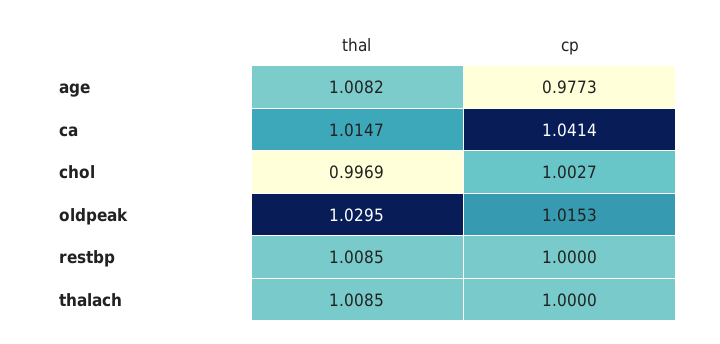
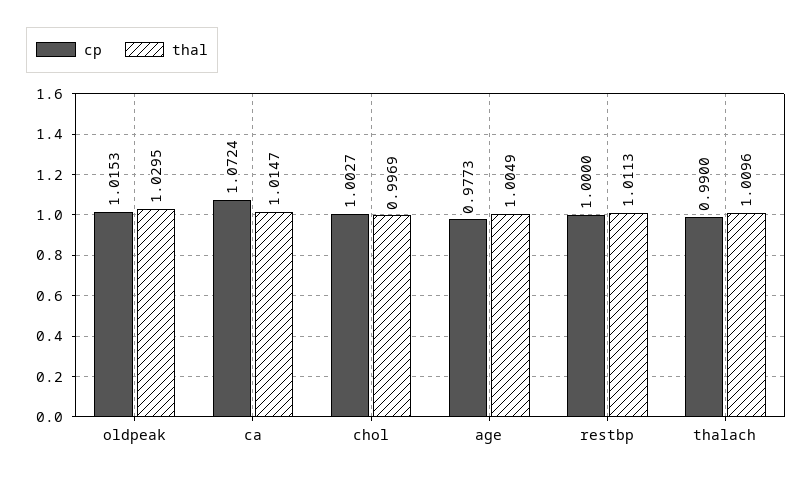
thal, age: 1.0082 -> 1.0049
cp, ca: 1.0414 -> 1.0724
thal, restbp: 1.0085 -> 1.0113
thal, thalach: 1.0085 -> 1.0096
cp, thalach: 1 -> 0.99

